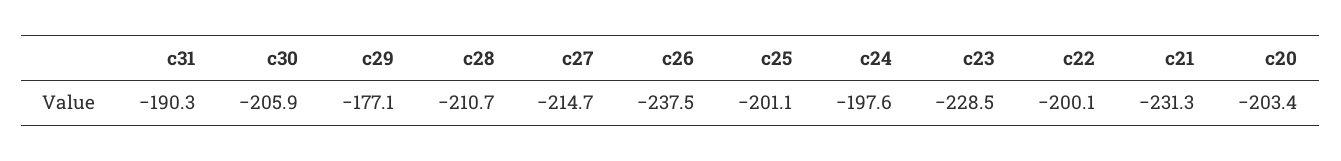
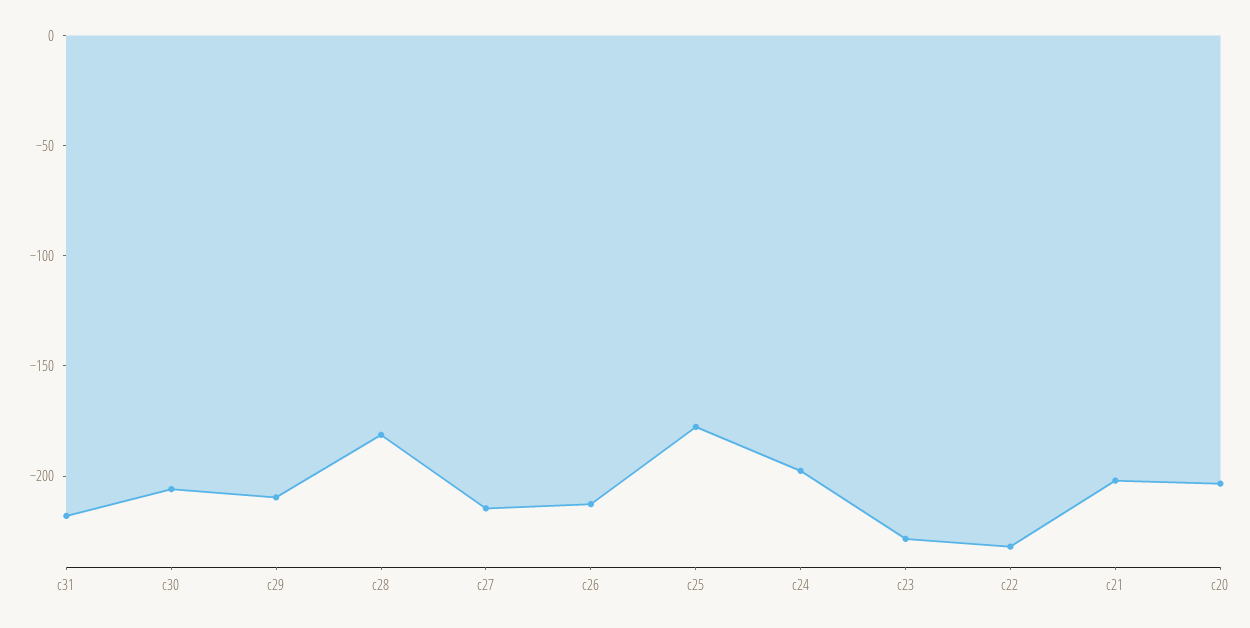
c31: -190.3 -> -220
c29: -177.1 -> -210
c28: -210.7 -> -180
c26: -237.5 -> -210
c25: -201.1 -> -180
c22: -200.1 -> -230
c21: -231.3 -> -200

